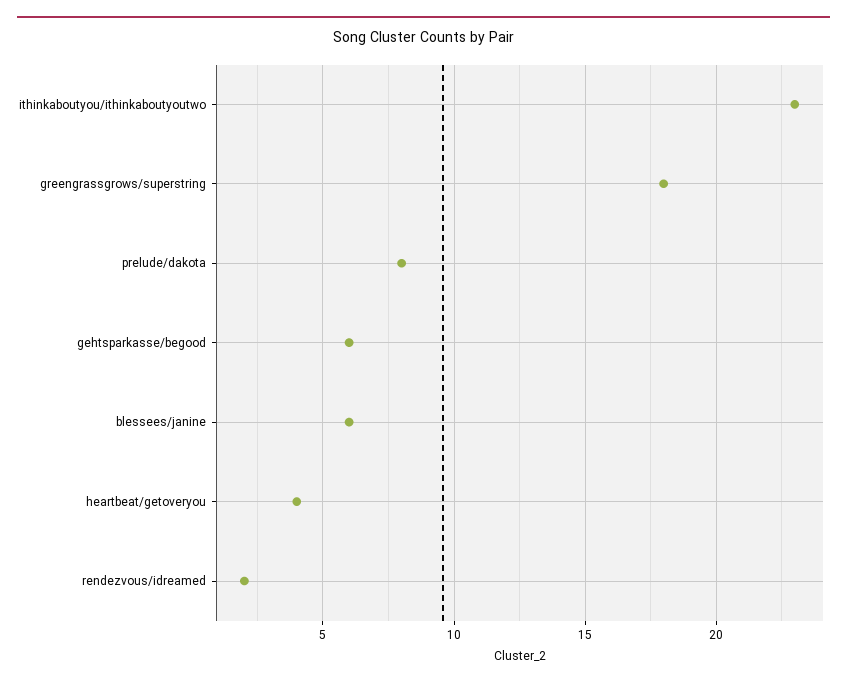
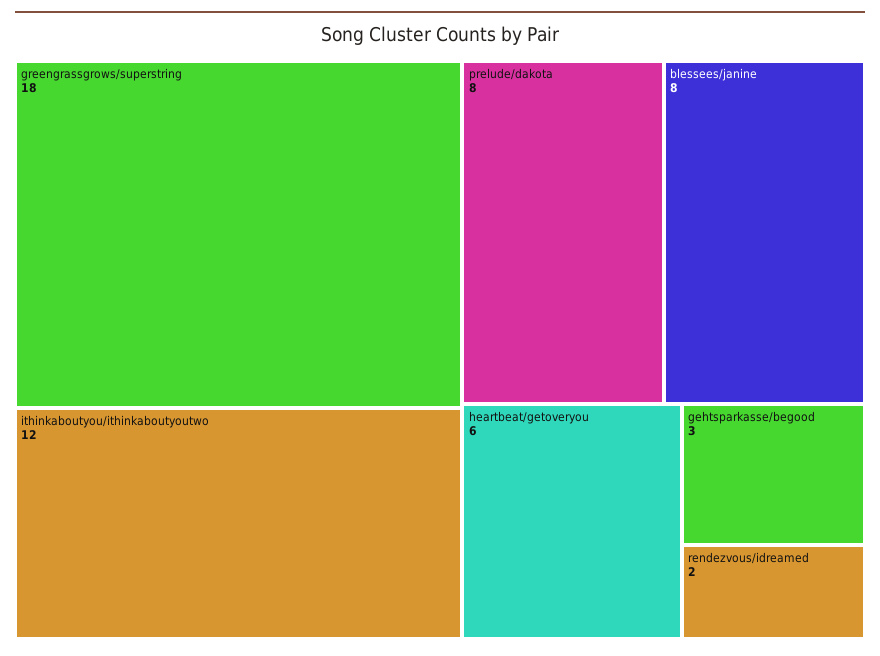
ithinkaboutyou/ithinkaboutyoutwo: 23 -> 12
gehtsparkasse/begood: 6 -> 3
blessees/janine: 6 -> 8
heartbeat/getoveryou: 4 -> 6

